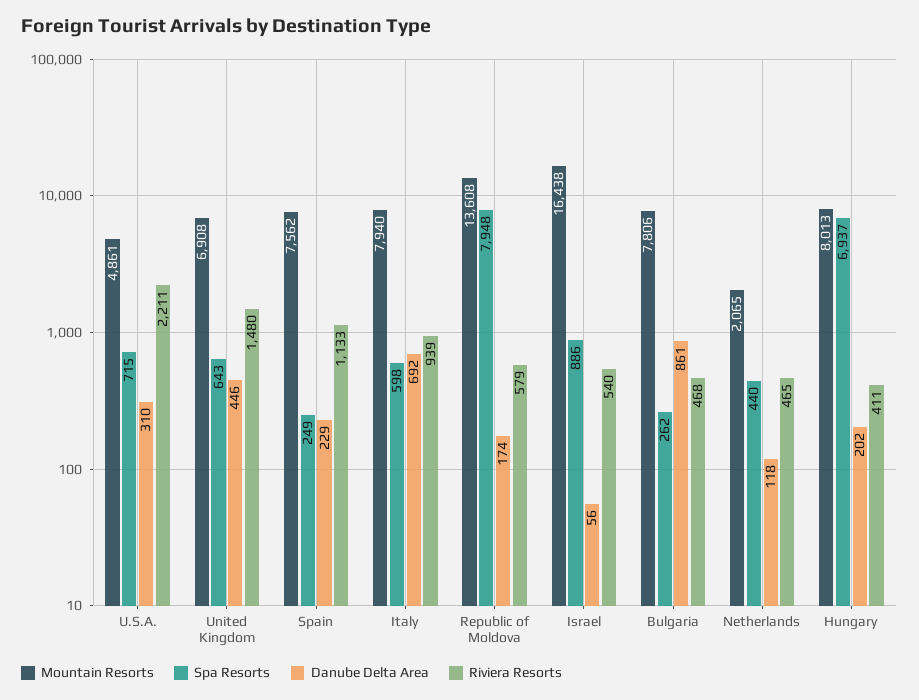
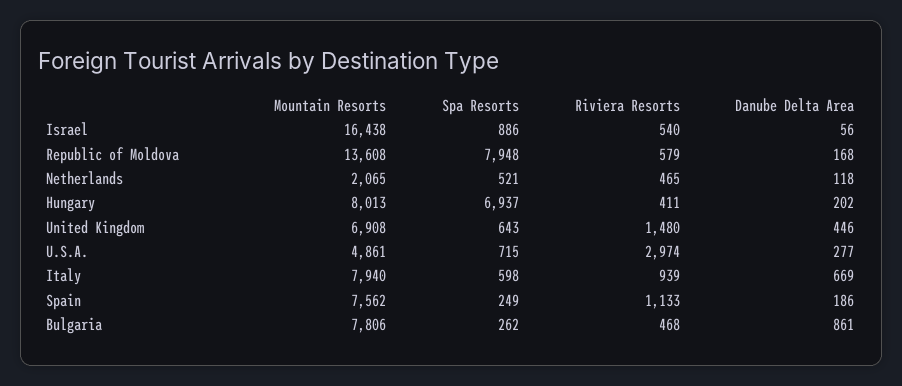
Danube Delta Area, U.S.A.: 310 -> 277
Riviera Resorts, U.S.A.: 2211 -> 2974
Danube Delta Area, Spain: 229 -> 186
Danube Delta Area, Italy: 692 -> 669
Danube Delta Area, Republic of Moldova: 174 -> 168
Spa Resorts, Netherlands: 440 -> 521

